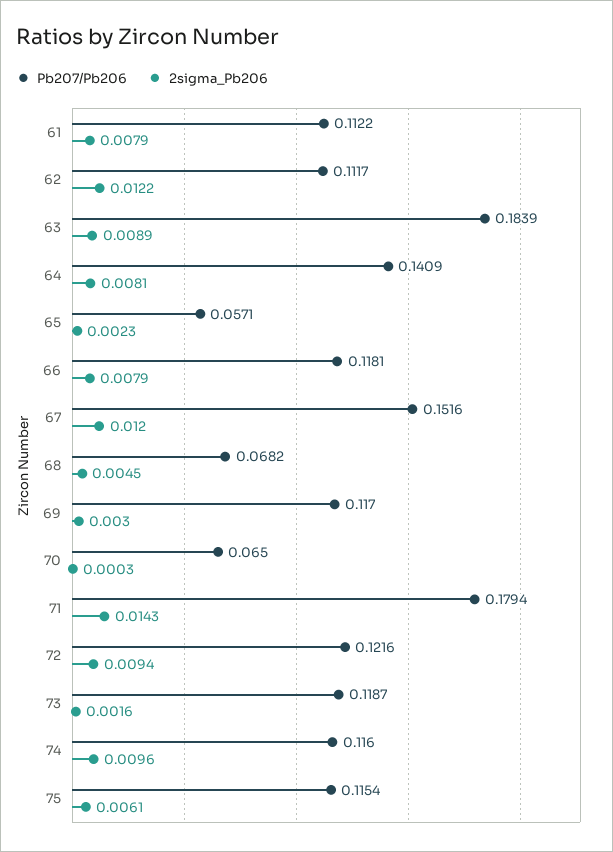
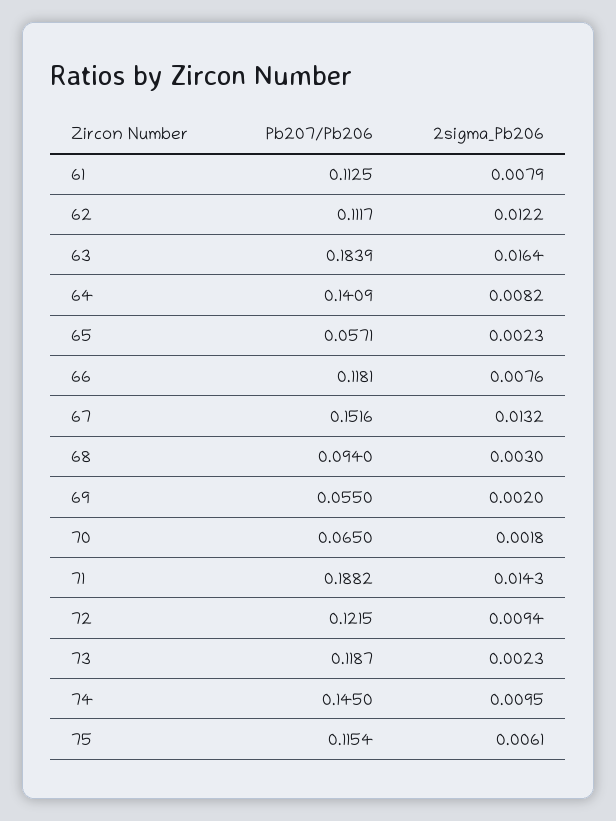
Pb207/Pb206, 61: 0.1122 -> 0.1125
2sigma_Pb206, 63: 0.0089 -> 0.0164
2sigma_Pb206, 64: 0.0081 -> 0.0082
2sigma_Pb206, 66: 0.0079 -> 0.0076
2sigma_Pb206, 67: 0.012 -> 0.0132
Pb207/Pb206, 68: 0.0682 -> 0.094
2sigma_Pb206, 68: 0.0045 -> 0.003
Pb207/Pb206, 69: 0.117 -> 0.055
2sigma_Pb206, 69: 0.003 -> 0.002
2sigma_Pb206, 70: 0.0003 -> 0.0018
Pb207/Pb206, 71: 0.1794 -> 0.1882
Pb207/Pb206, 72: 0.1216 -> 0.1215
2sigma_Pb206, 73: 0.0016 -> 0.0023
Pb207/Pb206, 74: 0.116 -> 0.145
2sigma_Pb206, 74: 0.0096 -> 0.0095

